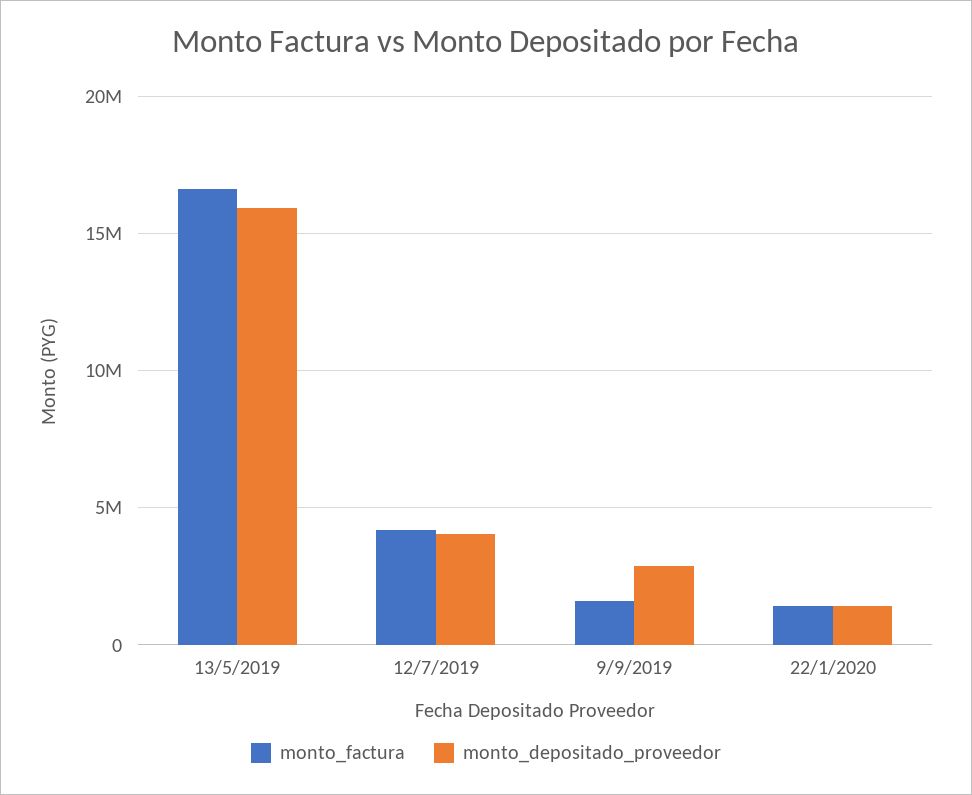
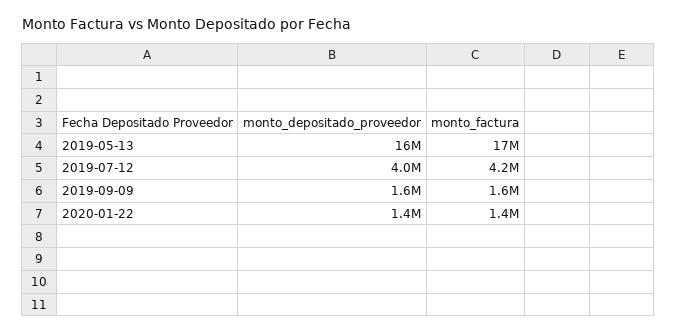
monto_depositado_proveedor, 9/9/2019: 3000000 -> 1600000

